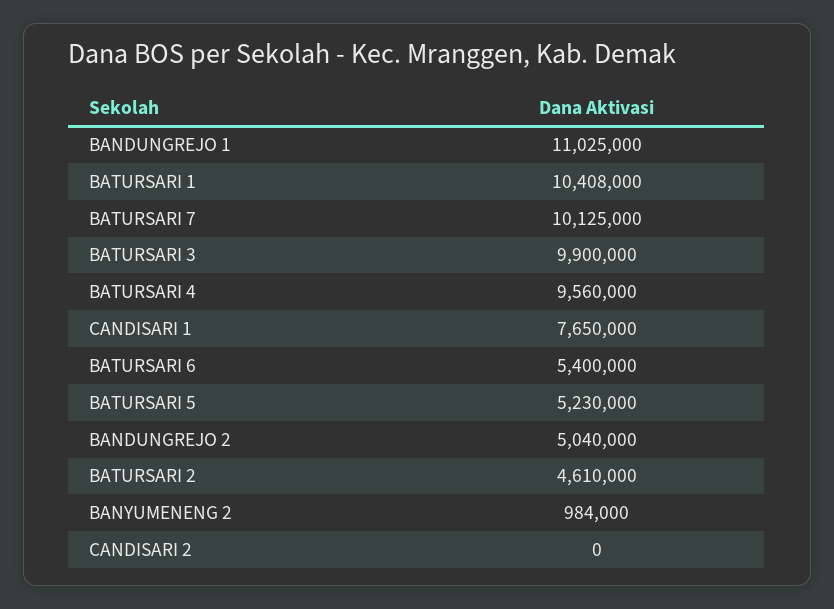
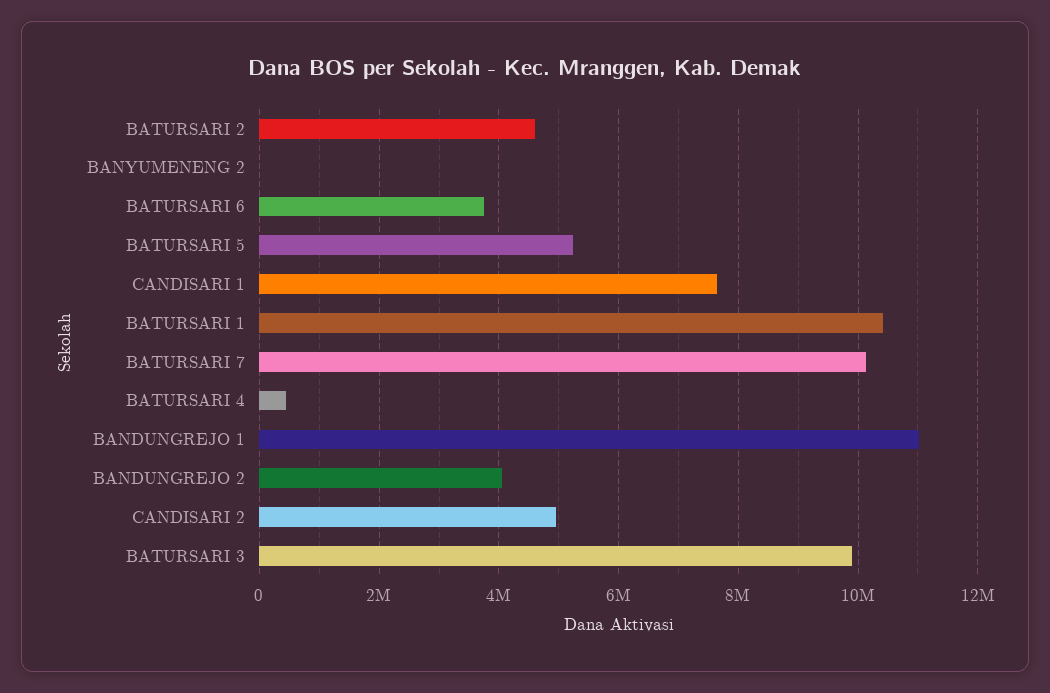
BATURSARI 4: 9560000 -> 400000
BATURSARI 6: 5400000 -> 3800000
BANDUNGREJO 2: 5040000 -> 4000000
BANYUMENENG 2: 984000 -> 0
CANDISARI 2: 0 -> 5000000

